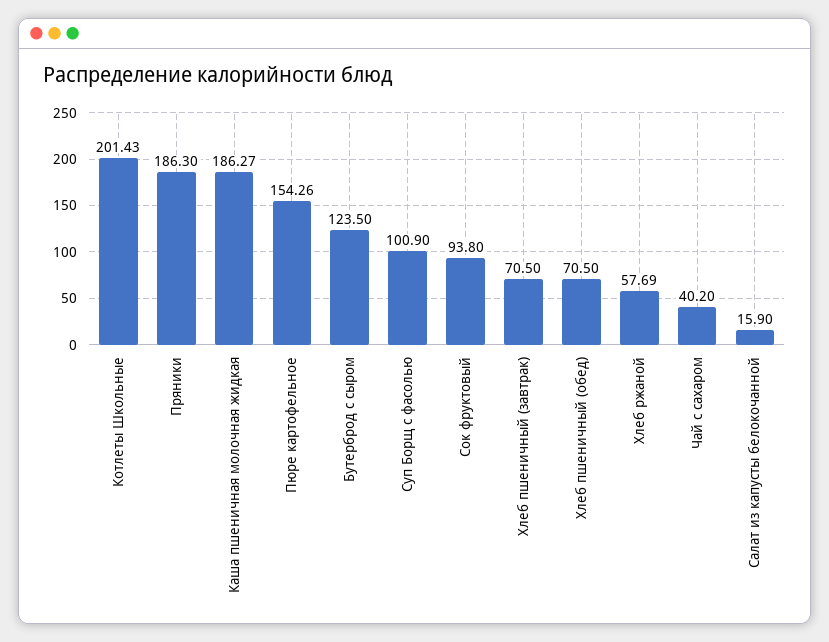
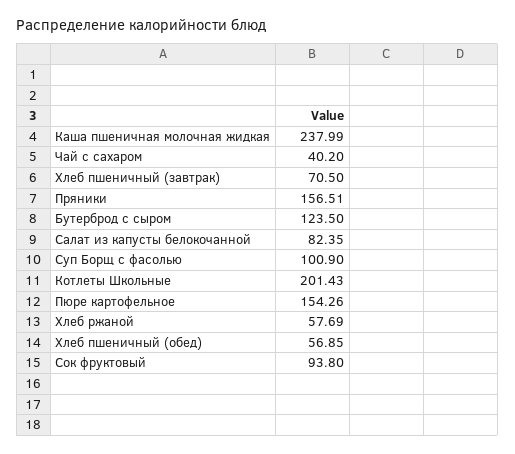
Пряники: 186.3 -> 156.51
Каша пшеничная молочная жидкая: 186.27 -> 237.99
Хлеб пшеничный (обед): 70.5 -> 56.85
Салат из капусты белокочанной: 15.9 -> 82.35

